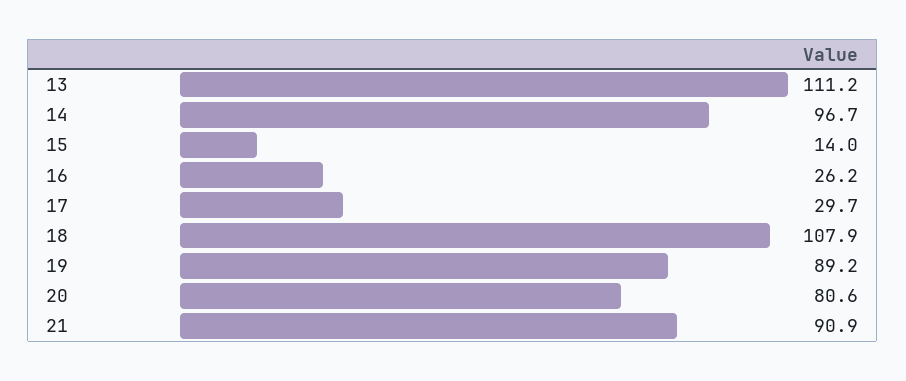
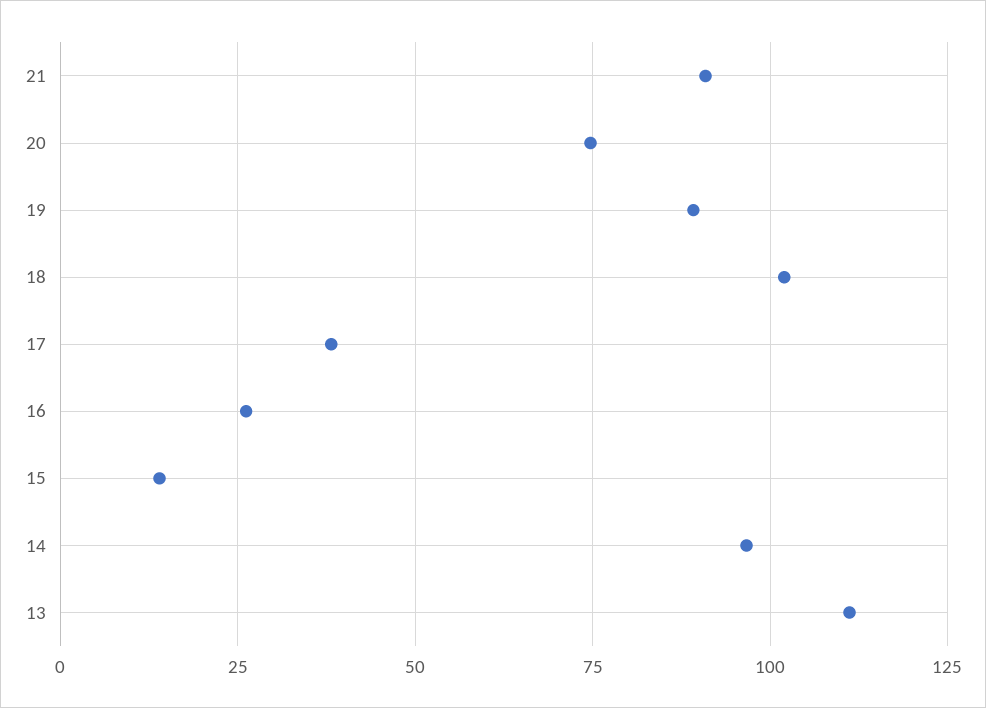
17: 29.7 -> 37.5
18: 107.9 -> 102.5
20: 80.6 -> 75

